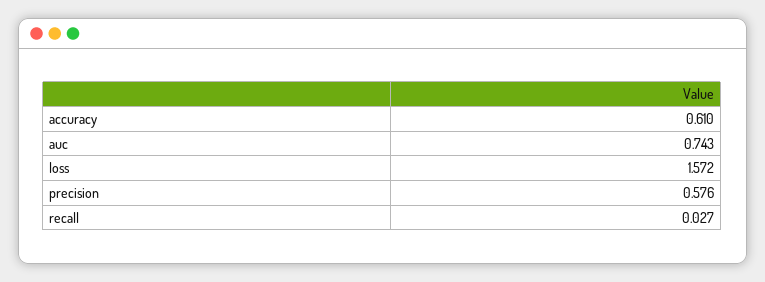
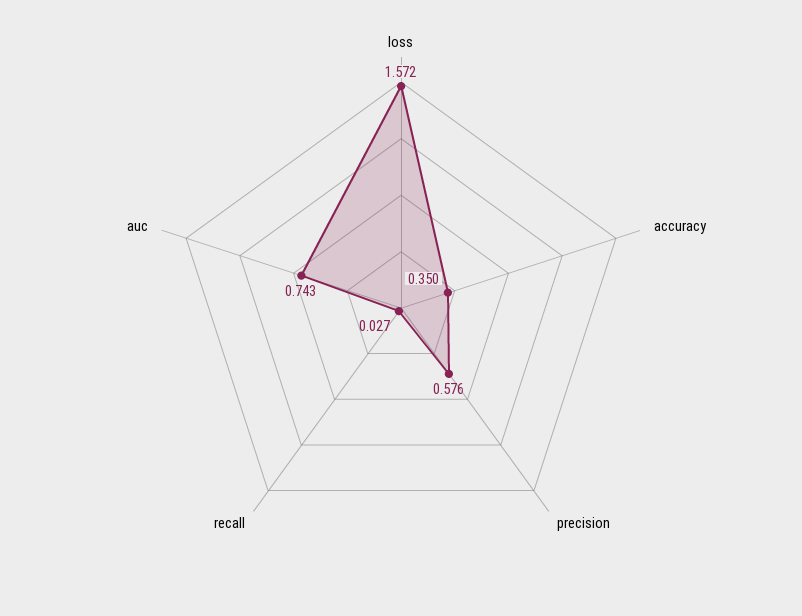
accuracy: 0.61 -> 0.35

